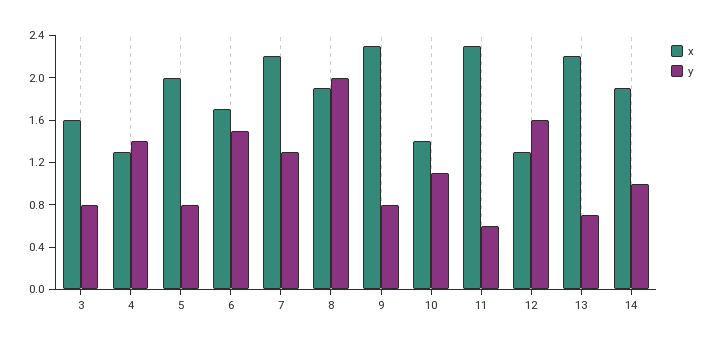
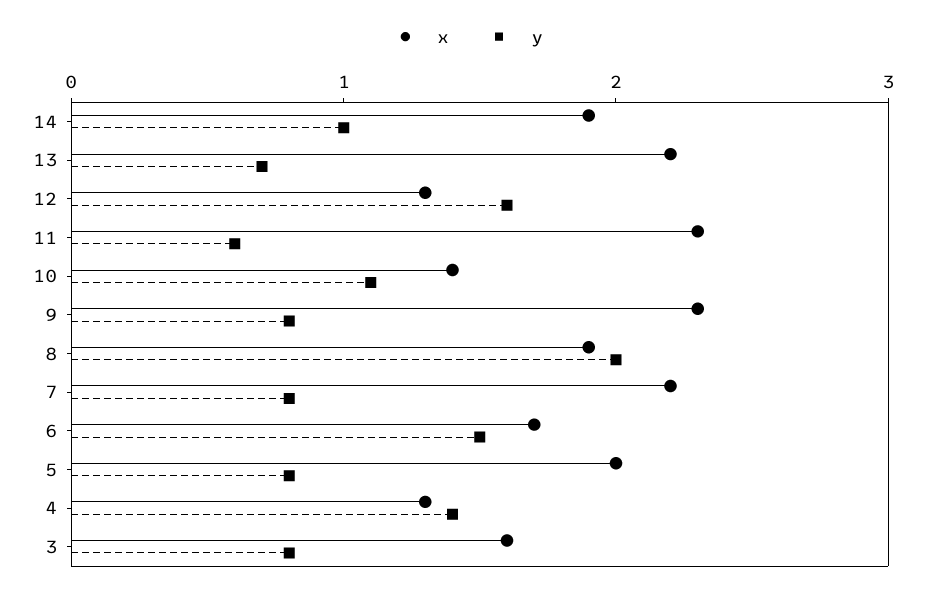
y, 7: 1.3 -> 0.8

